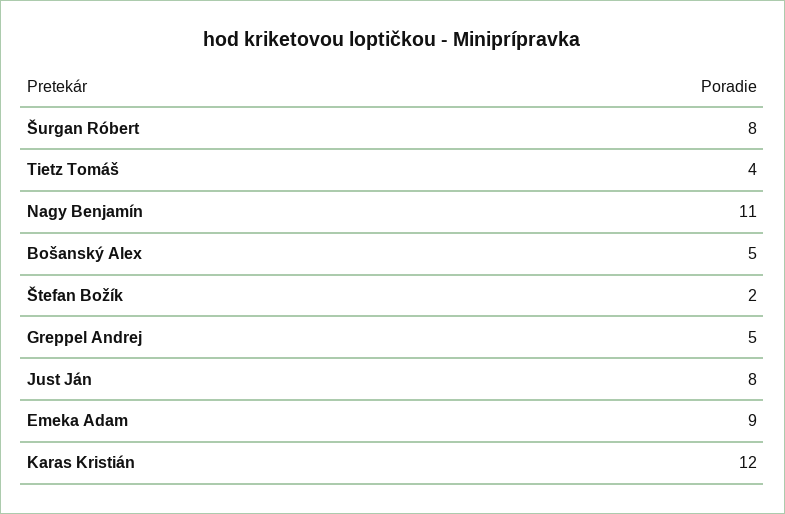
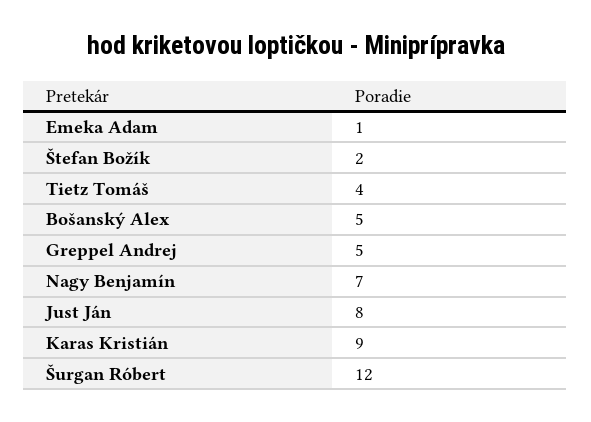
Šurgan Róbert: 8 -> 12
Nagy Benjamín: 11 -> 7
Emeka Adam: 9 -> 1
Karas Kristián: 12 -> 9

